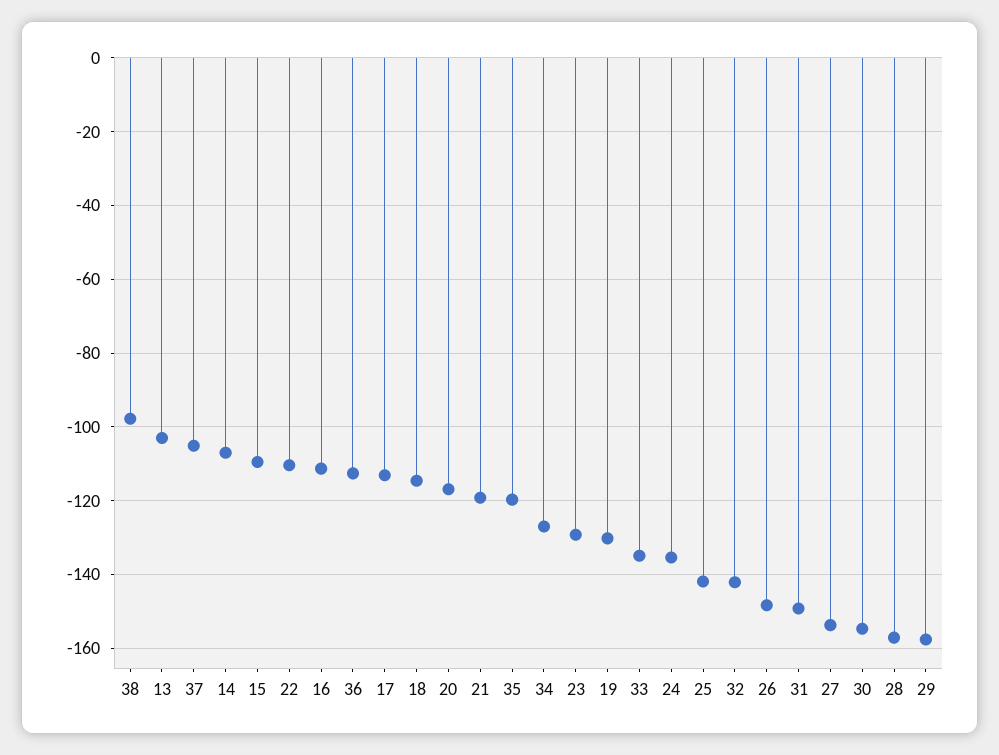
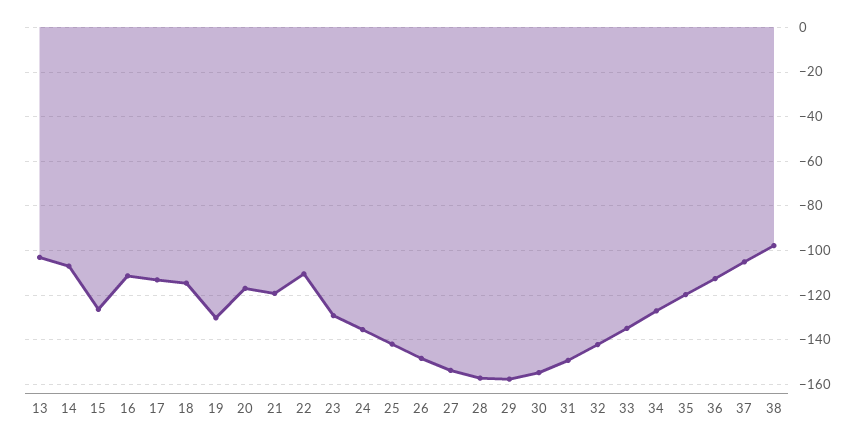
15: -110 -> -125

